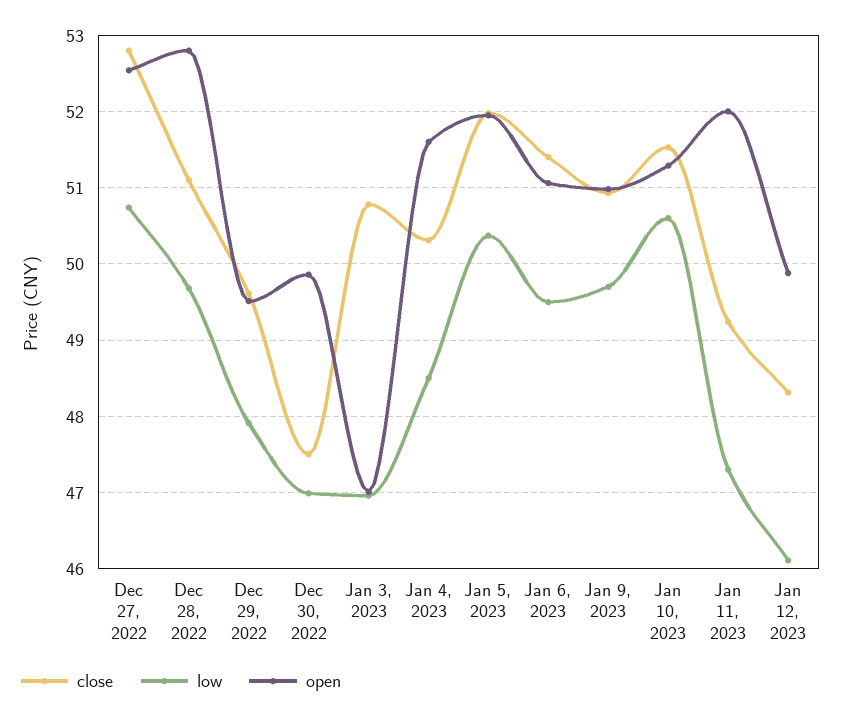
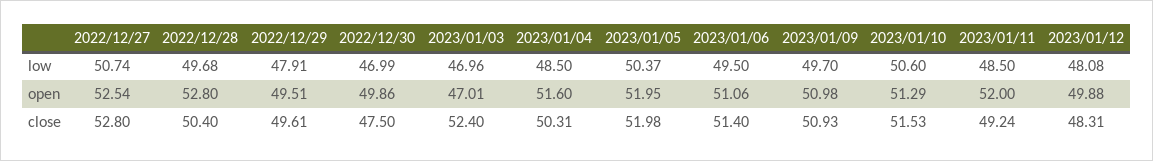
close, Dec 28, 2022: 51.1 -> 50.4
close, Jan 3, 2023: 50.8 -> 52.4
low, Jan 11, 2023: 47.3 -> 48.5
low, Jan 12, 2023: 46.1 -> 48.08

